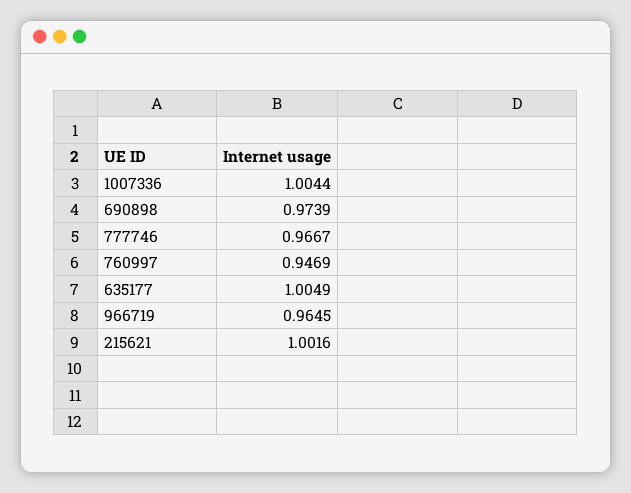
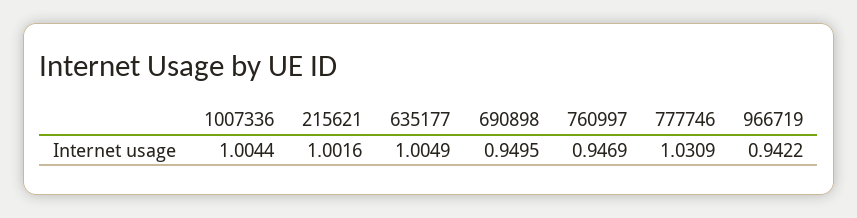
690898: 0.9739 -> 0.9495
777746: 0.9667 -> 1.0309
966719: 0.9645 -> 0.9422

